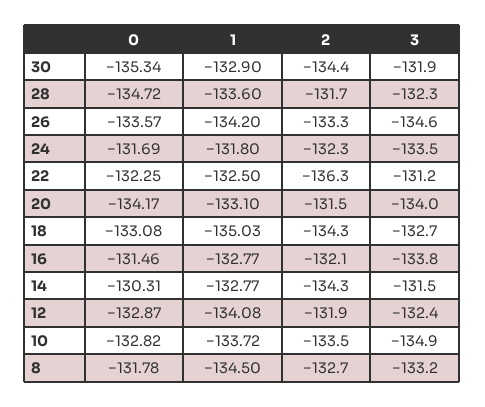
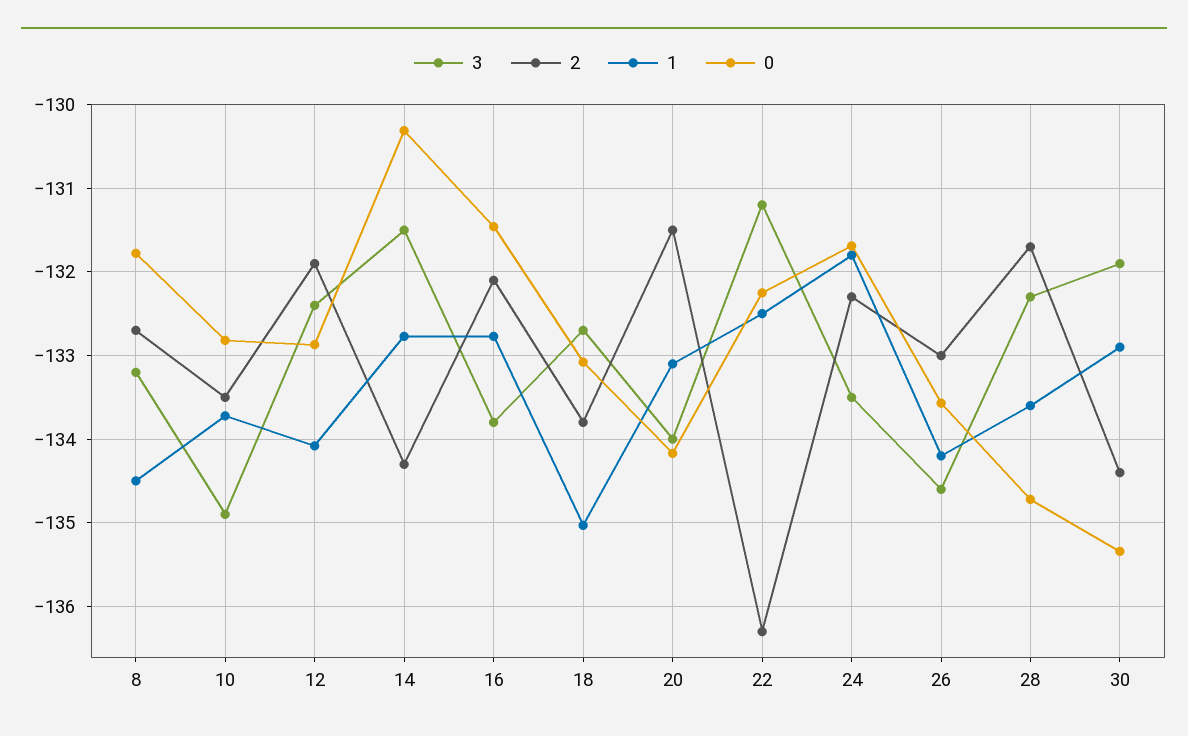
2, 26: -133.3 -> -133
2, 18: -134.3 -> -133.8

